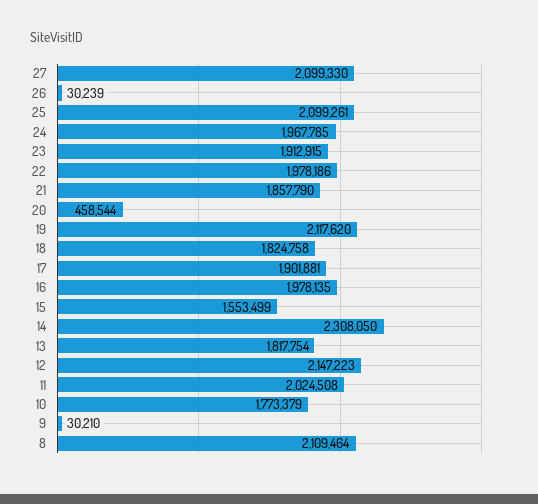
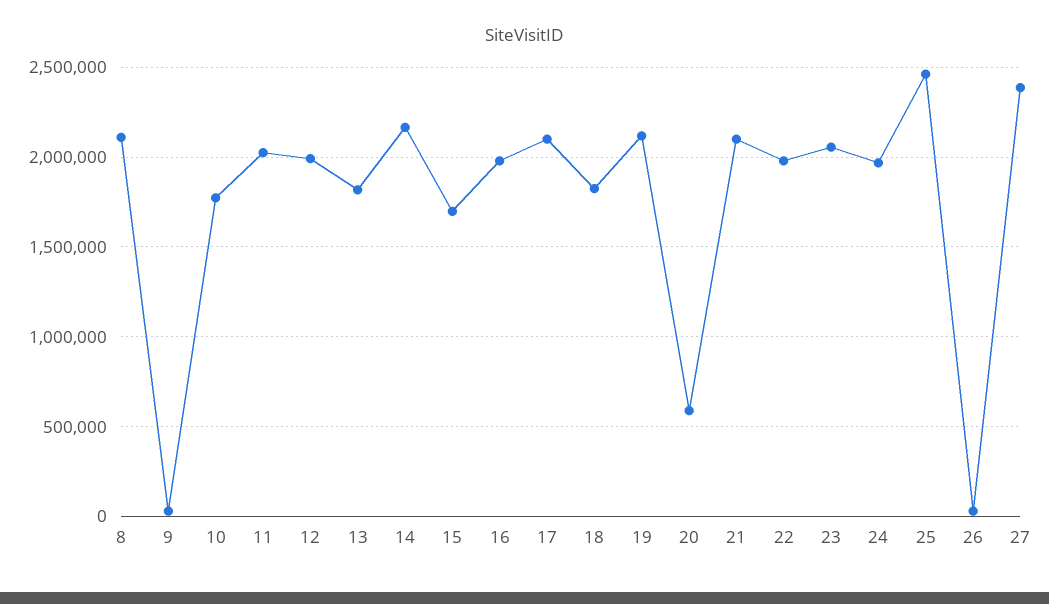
27: 2099330 -> 2400000
25: 2099261 -> 2450000
23: 1912915 -> 2050000
21: 1857790 -> 2100000
20: 458544 -> 600000
17: 1901881 -> 2100000
15: 1553499 -> 1700000
14: 2308050 -> 2150000
12: 2147223 -> 2000000

